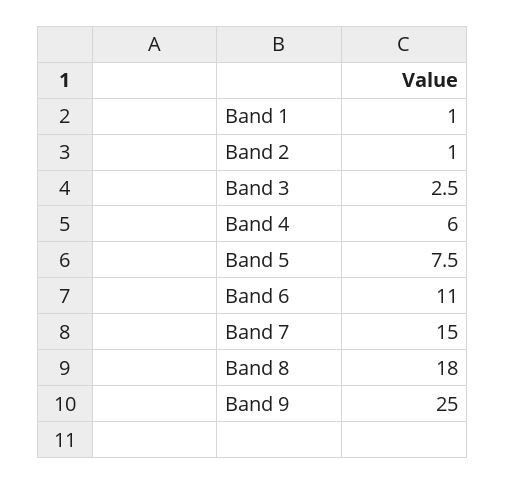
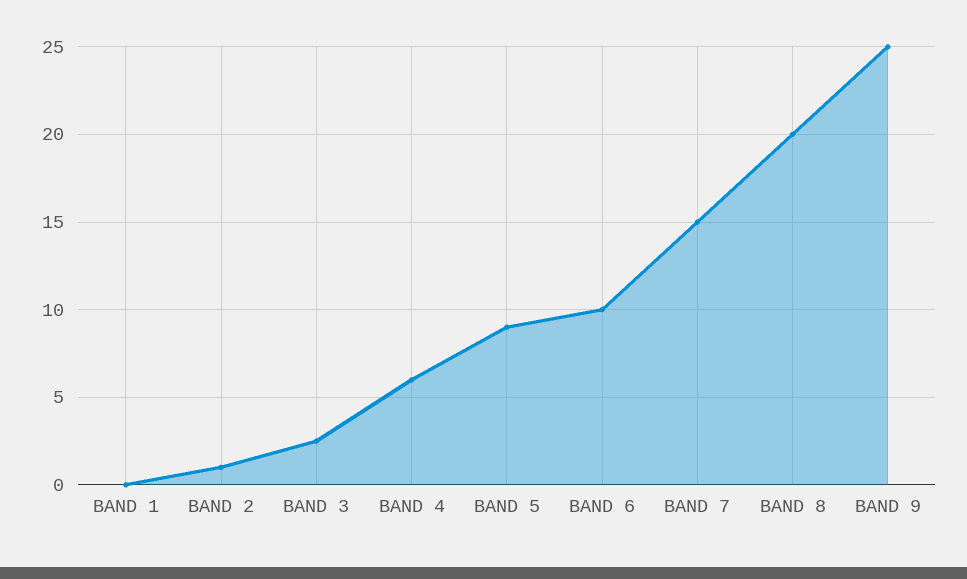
Band 1: 1 -> 0
Band 5: 7.5 -> 9
Band 6: 11 -> 10
Band 8: 18 -> 20

